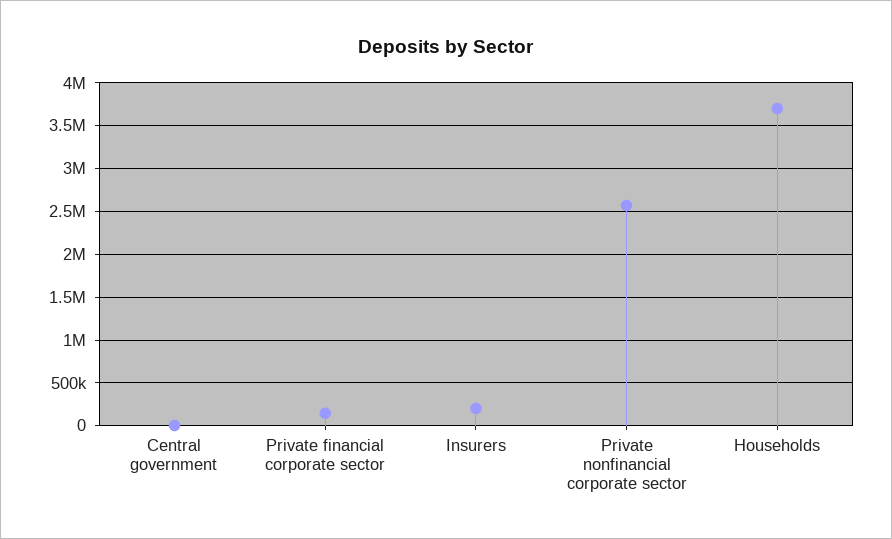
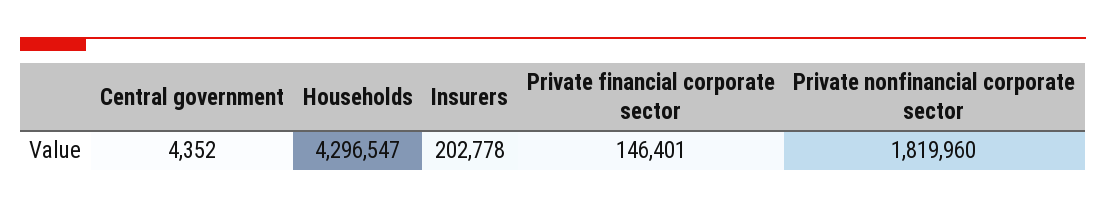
Private nonfinancial corporate sector: 2600000 -> 1819960
Households: 3700000 -> 4296547

